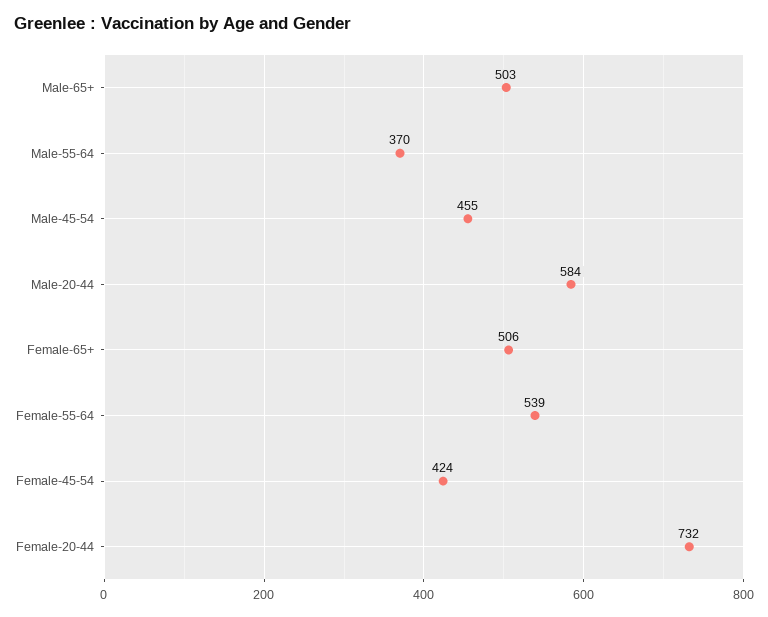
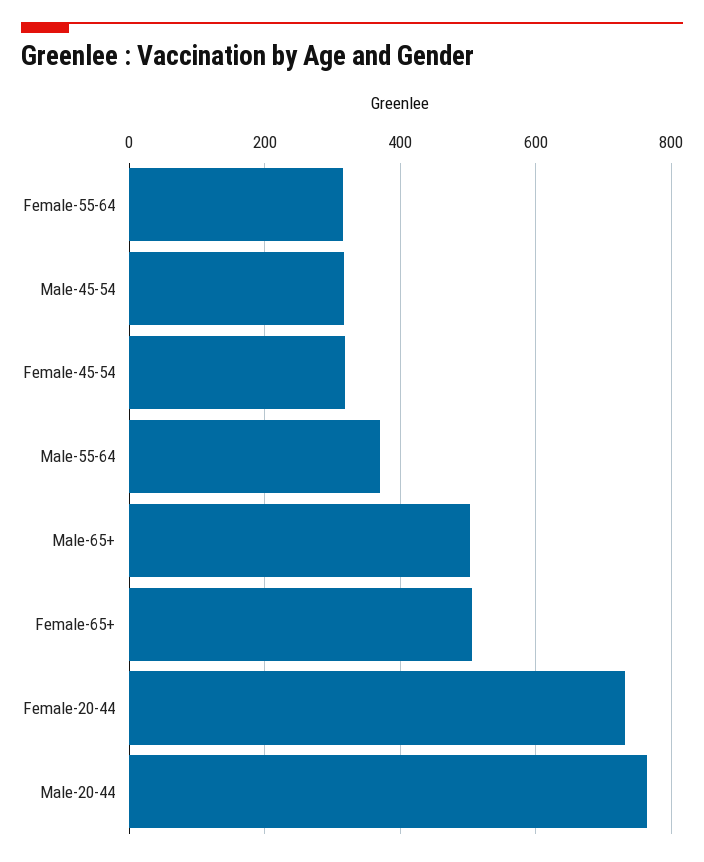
Male-45-54: 455 -> 320
Male-20-44: 584 -> 760
Female-55-64: 539 -> 320
Female-45-54: 424 -> 320

